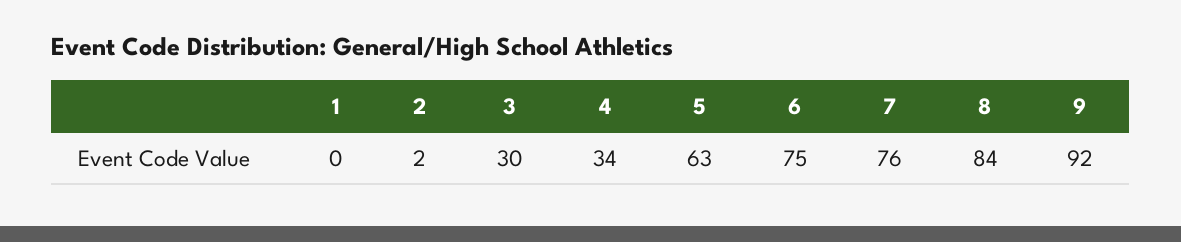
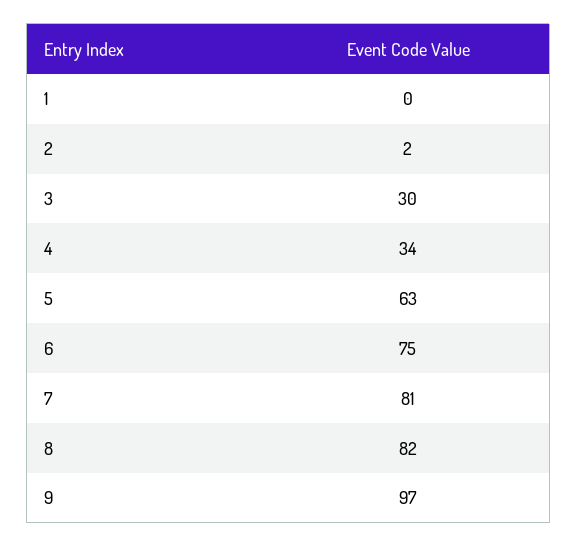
7: 76 -> 81
8: 84 -> 82
9: 92 -> 97

